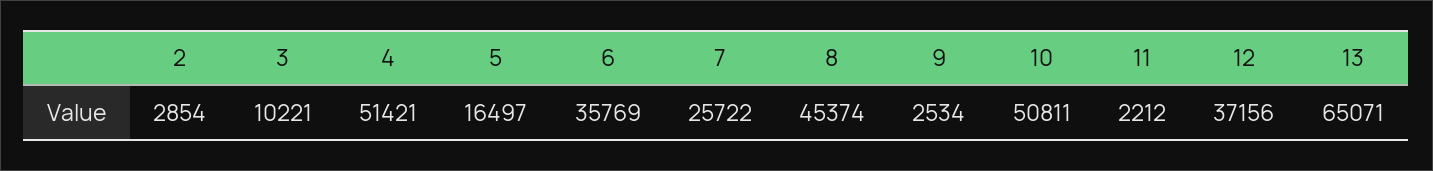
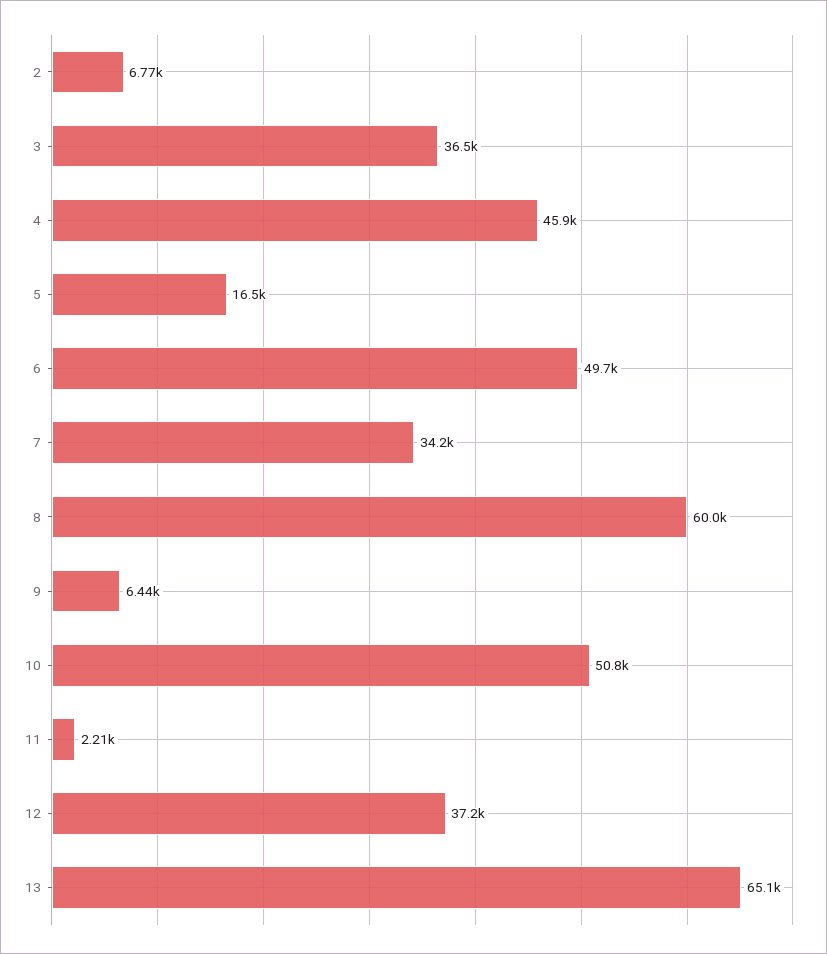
2: 2854 -> 6770
3: 10221 -> 36500
4: 51421 -> 45900
6: 35769 -> 49700
7: 25722 -> 34200
8: 45374 -> 60000
9: 2534 -> 6440

